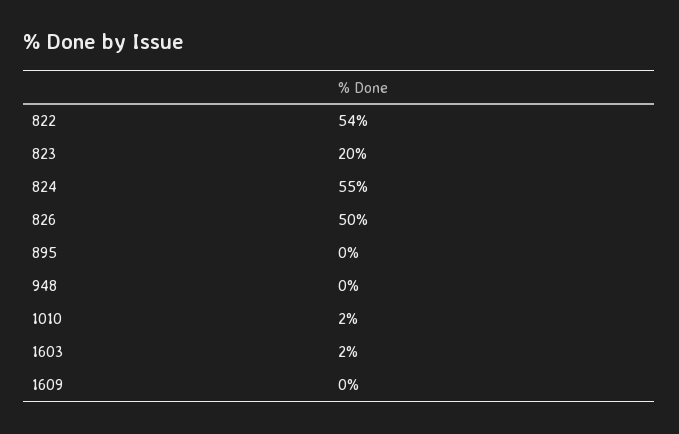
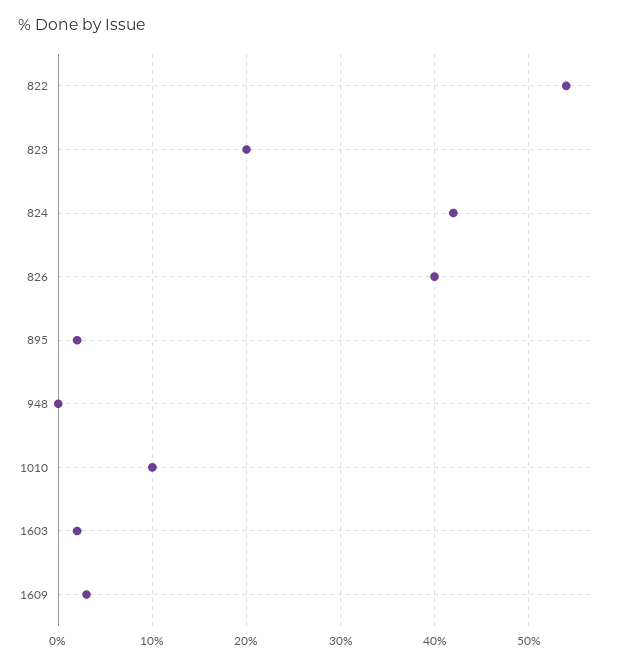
824: 55 -> 42
826: 50 -> 40
895: 0 -> 2
1010: 2 -> 10
1609: 0 -> 3

